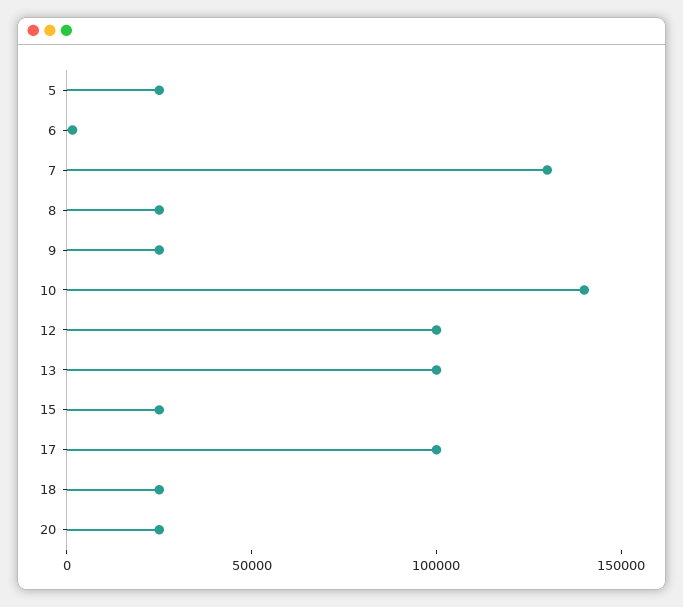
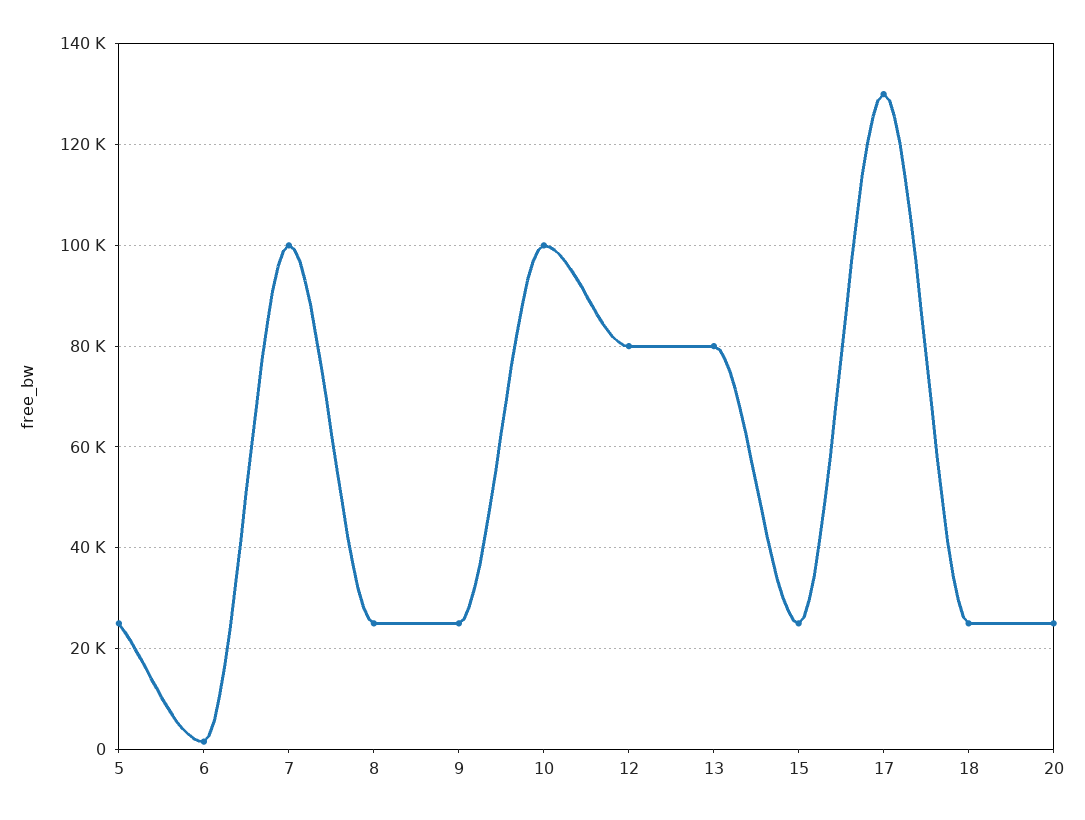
7: 130000 -> 100000
10: 140000 -> 100000
12: 100000 -> 80000
13: 100000 -> 80000
17: 100000 -> 130000

